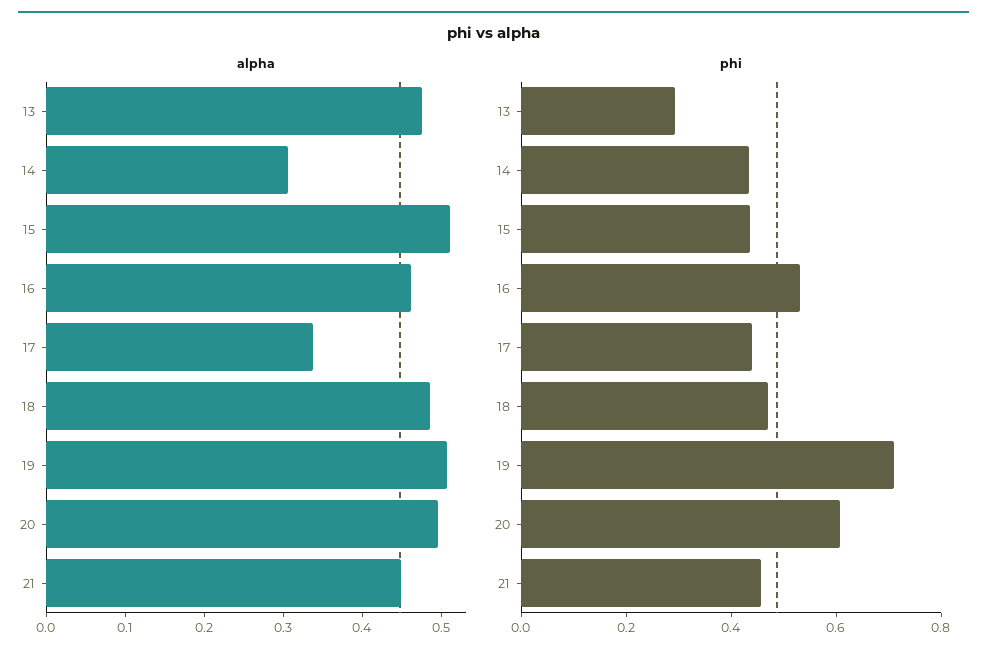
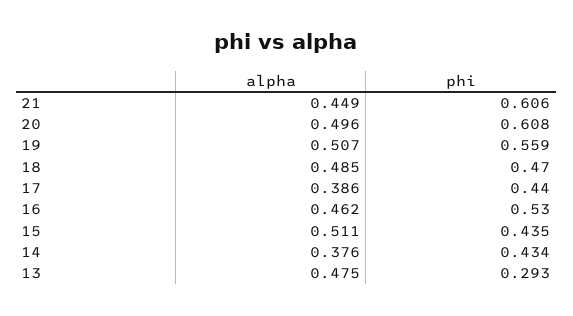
alpha, 14: 0.3 -> 0.376
alpha, 17: 0.34 -> 0.386
phi, 19: 0.7 -> 0.559
phi, 21: 0.45 -> 0.606

